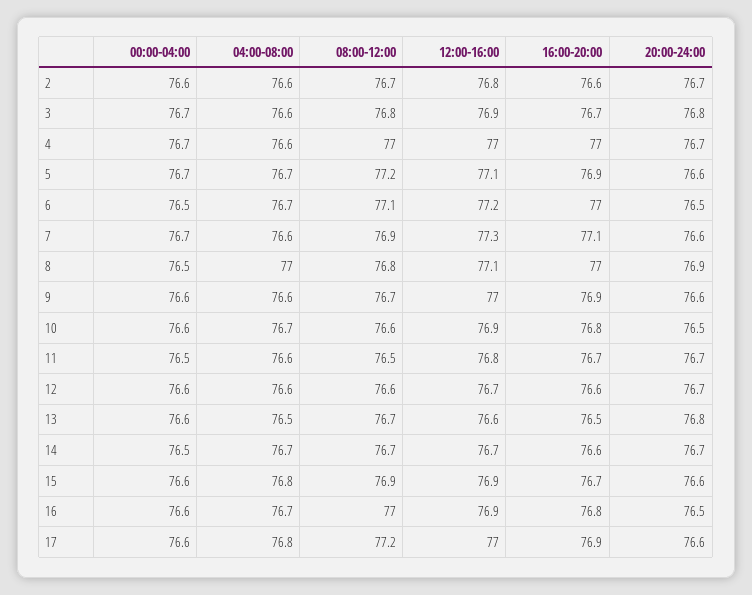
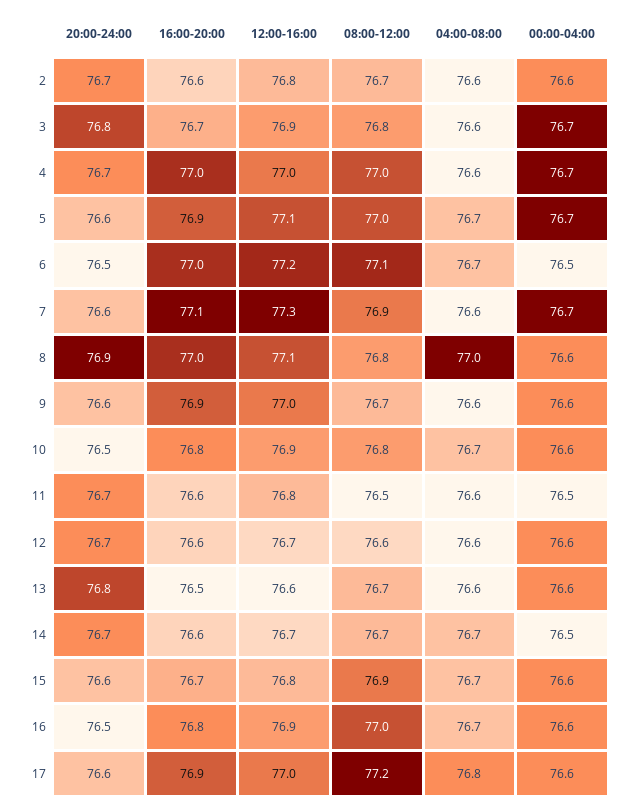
08:00-12:00, 5: 77.2 -> 77
00:00-04:00, 8: 76.5 -> 76.6
08:00-12:00, 10: 76.6 -> 76.8
16:00-20:00, 11: 76.7 -> 76.6
04:00-08:00, 13: 76.5 -> 76.6
04:00-08:00, 15: 76.8 -> 76.7
12:00-16:00, 15: 76.9 -> 76.8

